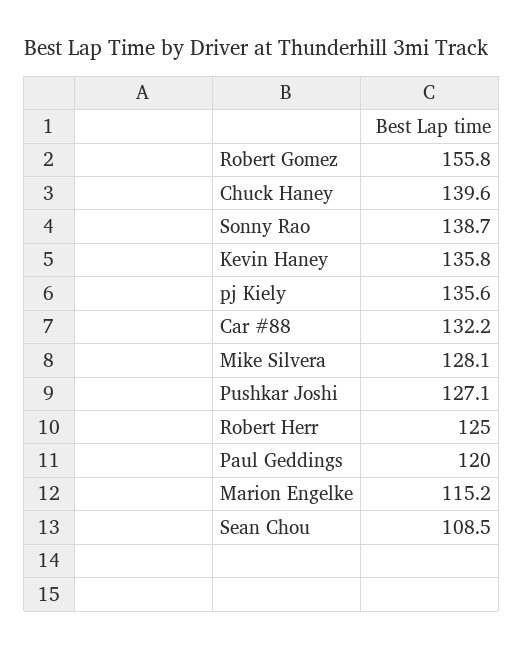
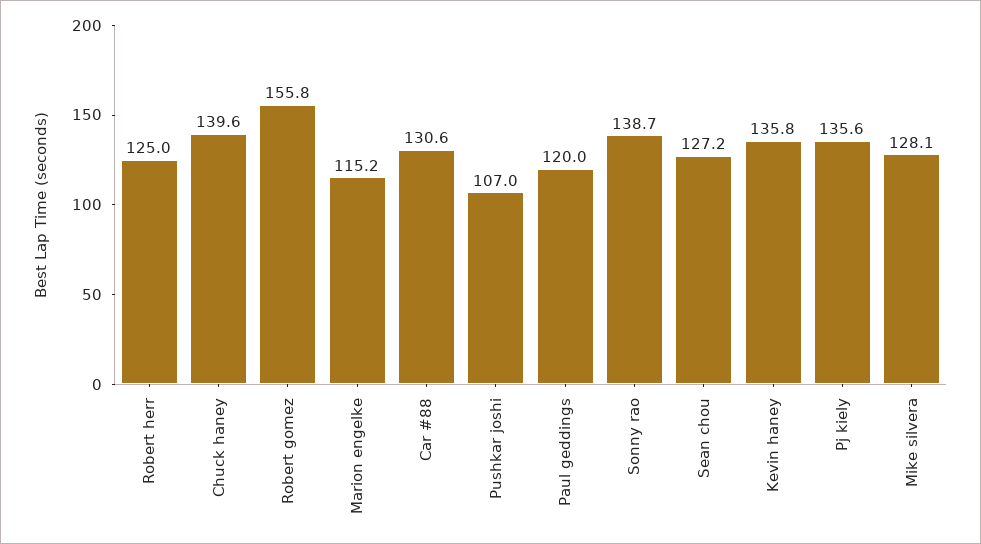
Car #88: 132.2 -> 130.6
Pushkar Joshi: 127.1 -> 107
Sean Chou: 108.5 -> 127.2

